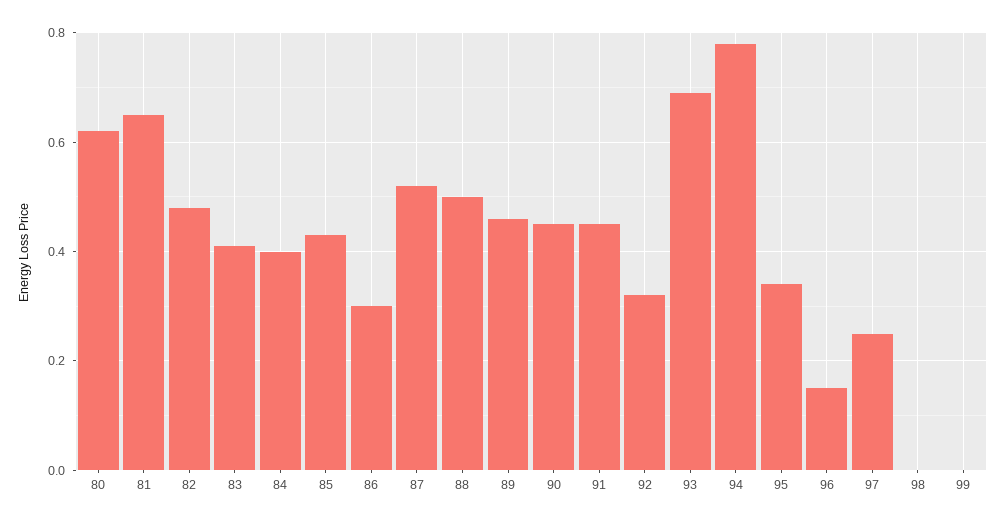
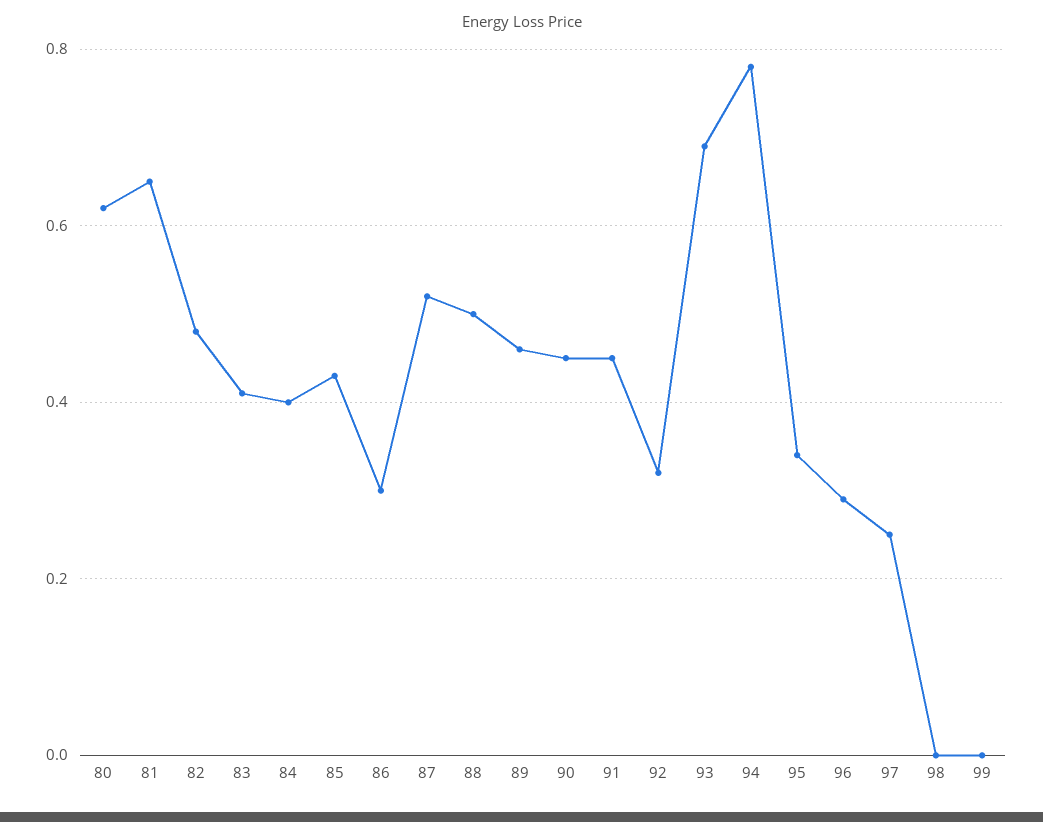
96: 0.15 -> 0.3

